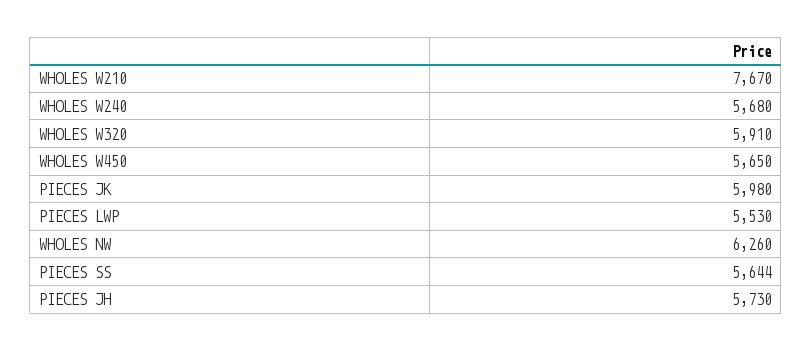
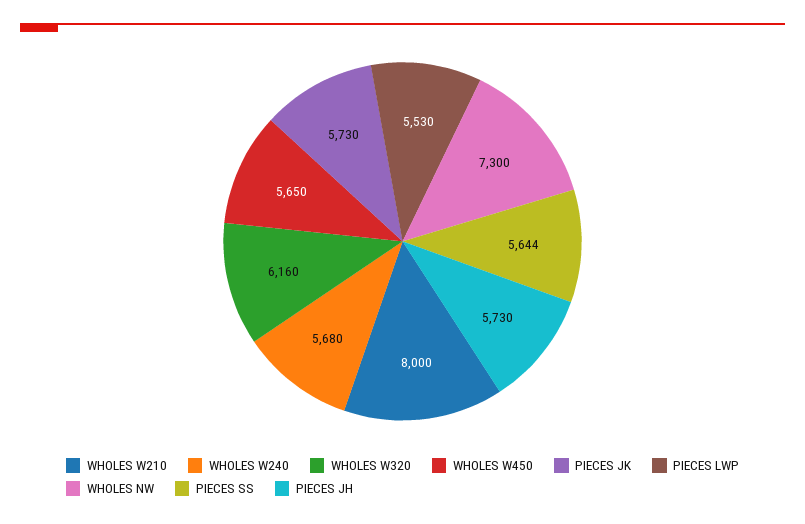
WHOLES W210: 7670 -> 8000
WHOLES W320: 5910 -> 6160
PIECES JK: 5980 -> 5730
WHOLES NW: 6260 -> 7300

